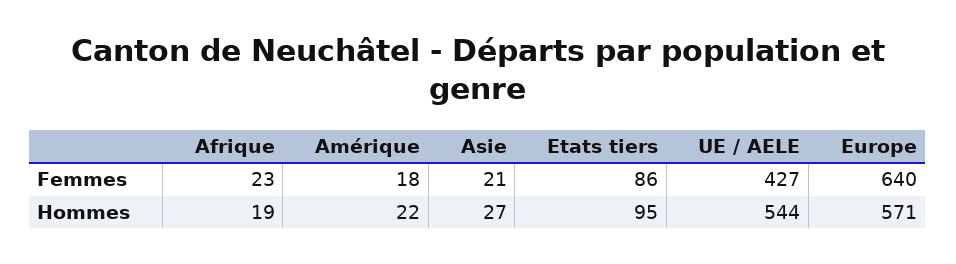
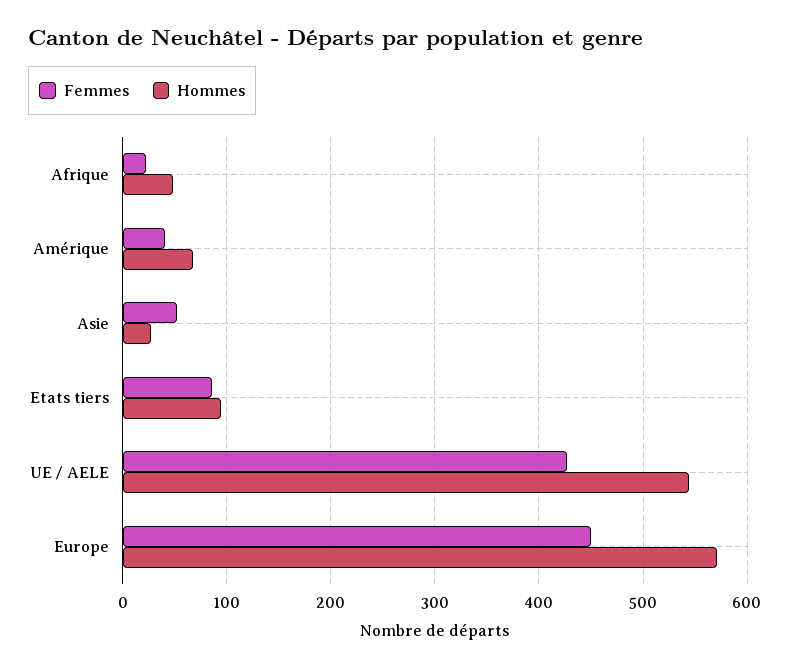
Femmes, Amérique: 18 -> 40
Femmes, Asie: 21 -> 50
Femmes, Europe: 640 -> 450
Hommes, Afrique: 19 -> 50
Hommes, Amérique: 22 -> 70

